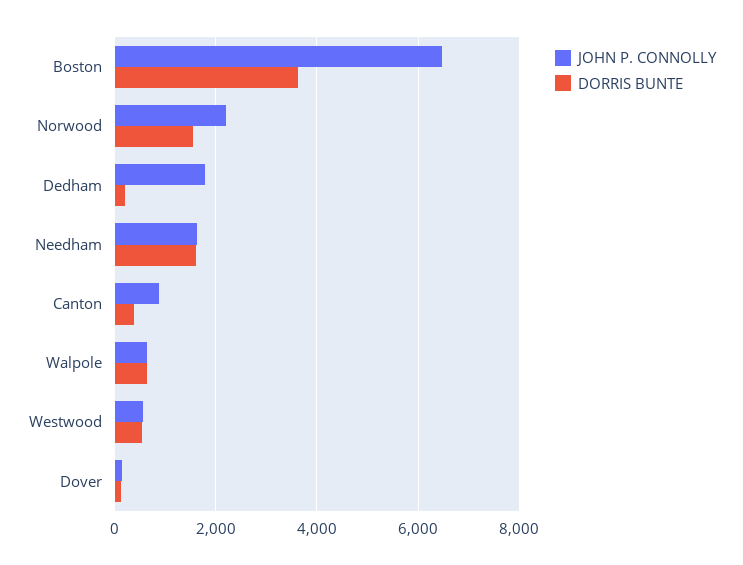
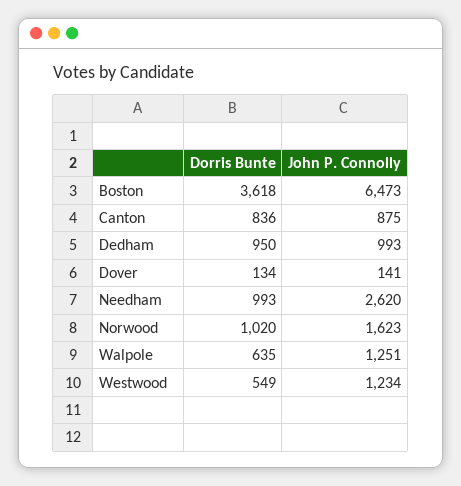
JOHN P. CONNOLLY, Norwood: 2200 -> 1623
DORRIS BUNTE, Norwood: 1600 -> 1020
JOHN P. CONNOLLY, Dedham: 1800 -> 993
DORRIS BUNTE, Dedham: 200 -> 950
JOHN P. CONNOLLY, Needham: 1600 -> 2620
DORRIS BUNTE, Needham: 1600 -> 993
DORRIS BUNTE, Canton: 400 -> 836
JOHN P. CONNOLLY, Walpole: 600 -> 1251
JOHN P. CONNOLLY, Westwood: 600 -> 1234

